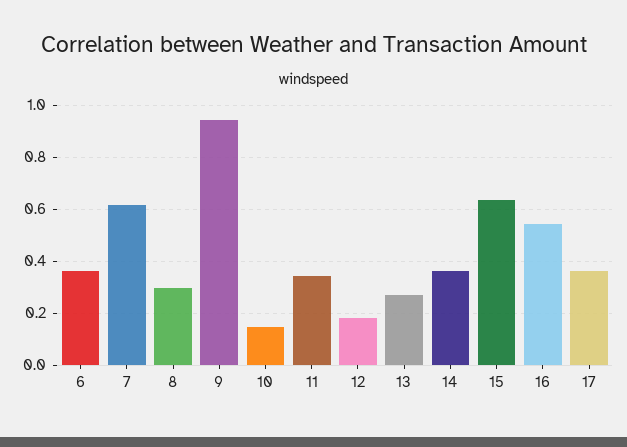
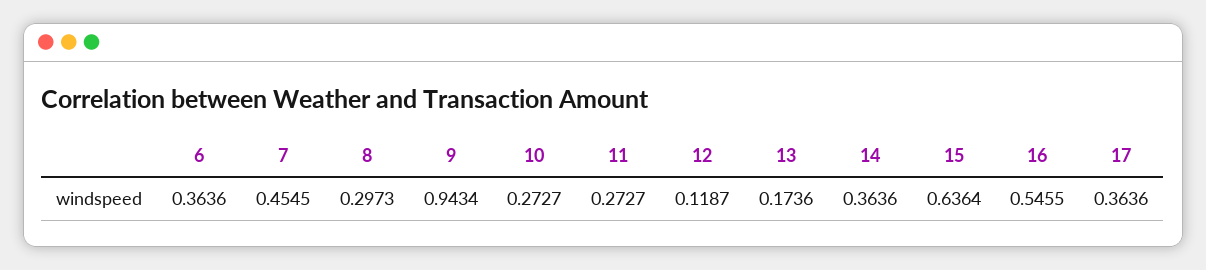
7: 0.625 -> 0.4545
10: 0.15 -> 0.2727
11: 0.35 -> 0.2727
12: 0.175 -> 0.1187
13: 0.275 -> 0.1736

